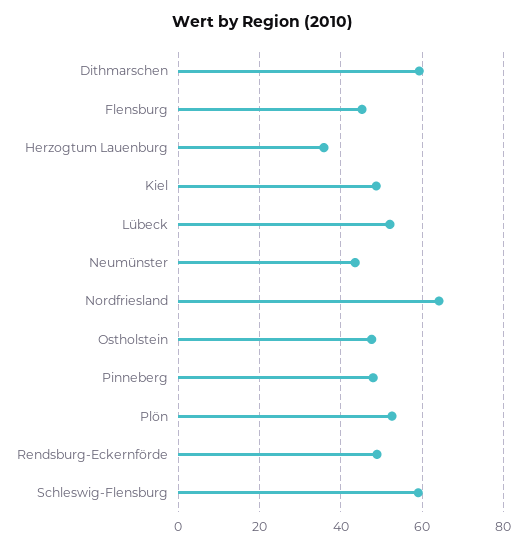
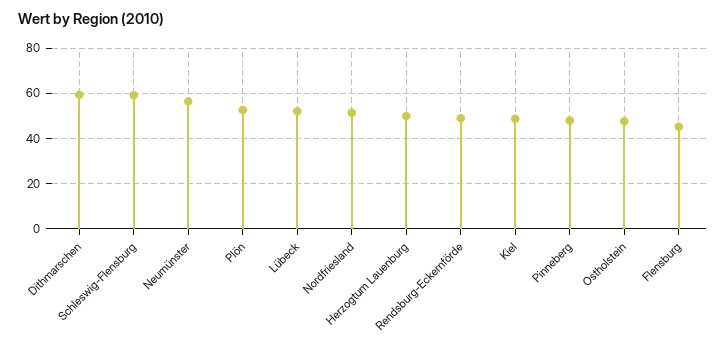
Herzogtum Lauenburg: 36 -> 50
Neumünster: 44 -> 55
Nordfriesland: 64 -> 50

